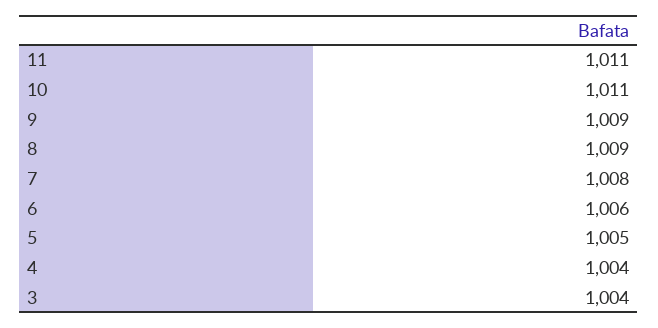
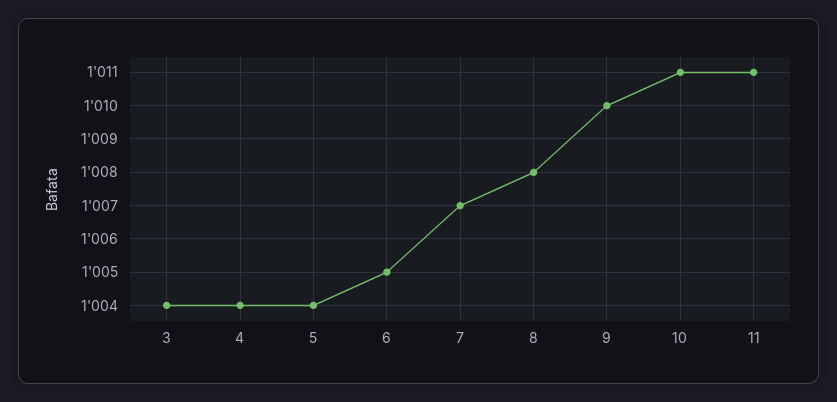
9: 1009 -> 1010
8: 1009 -> 1008
7: 1008 -> 1007
6: 1006 -> 1005
5: 1005 -> 1004

